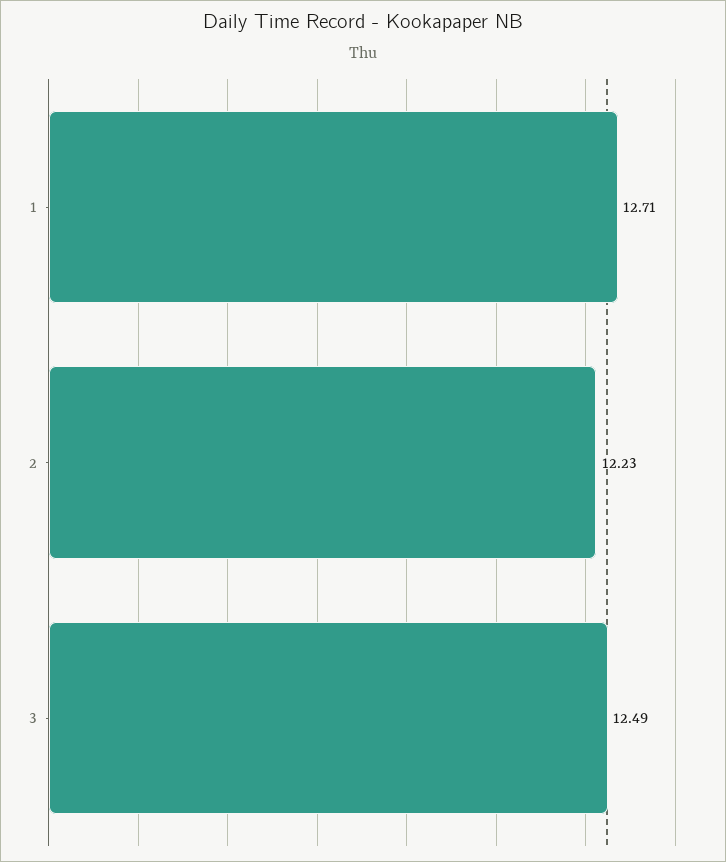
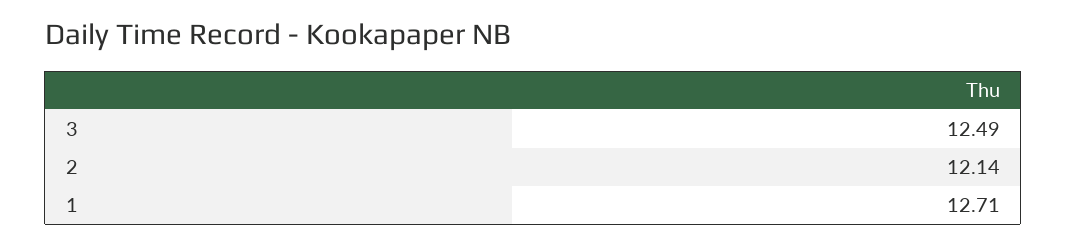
2: 12.23 -> 12.14

